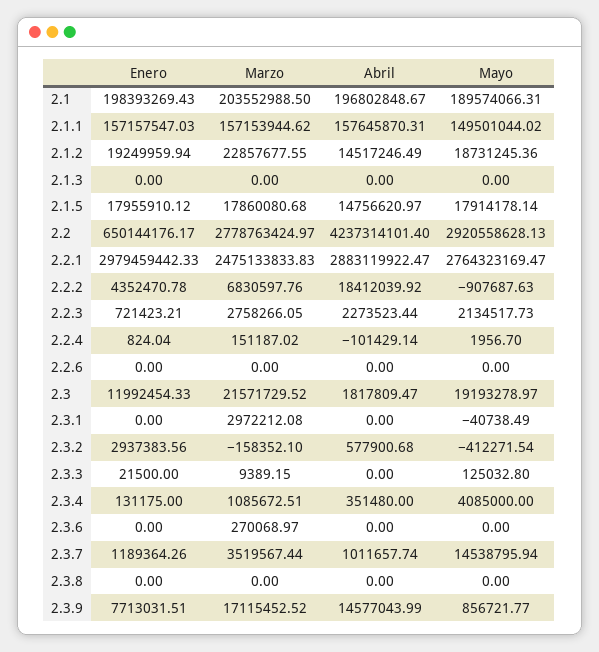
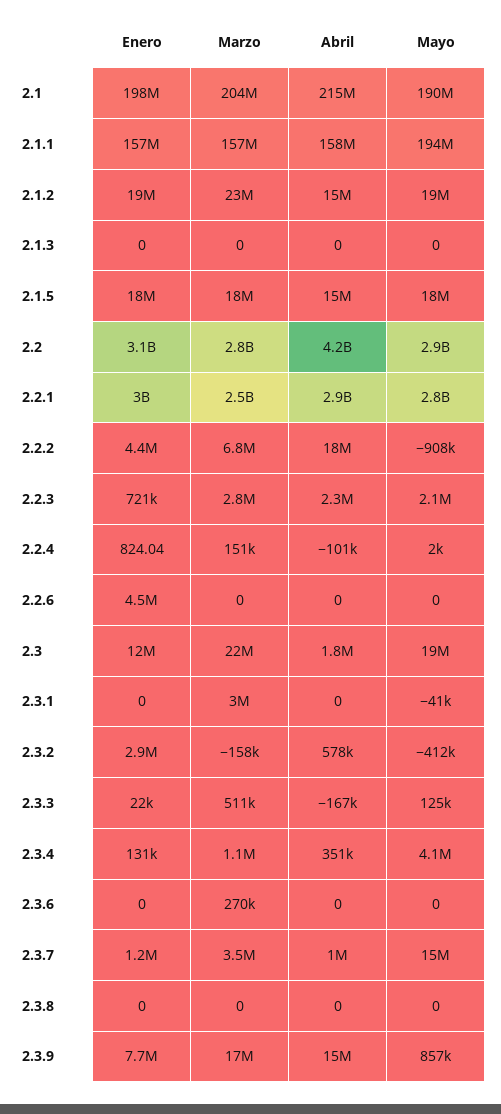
Abril, 2.1: 196802848.67 -> 215000000
Mayo, 2.1.1: 149501044.02 -> 194000000
Enero, 2.2: 650144176.17 -> 3100000000
Enero, 2.2.6: 0 -> 4500000
Marzo, 2.3.3: 9389.15 -> 511000
Abril, 2.3.3: 0 -> -167000

